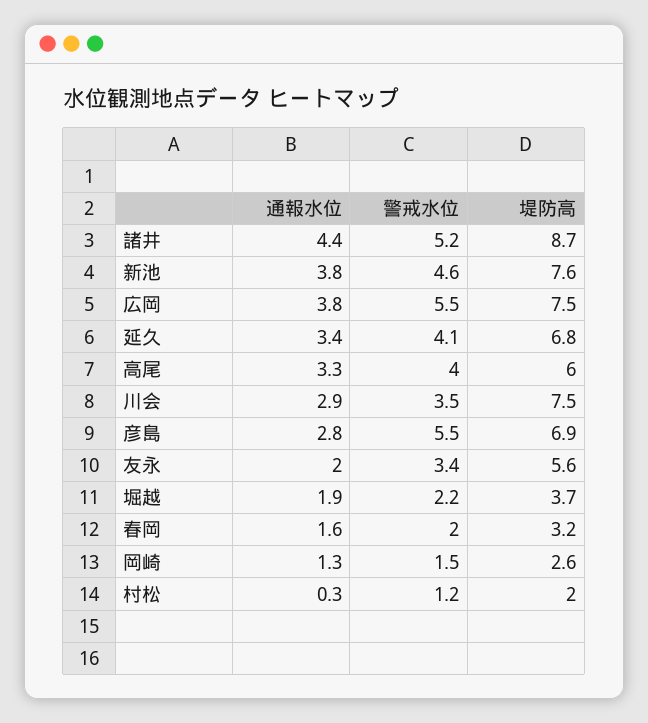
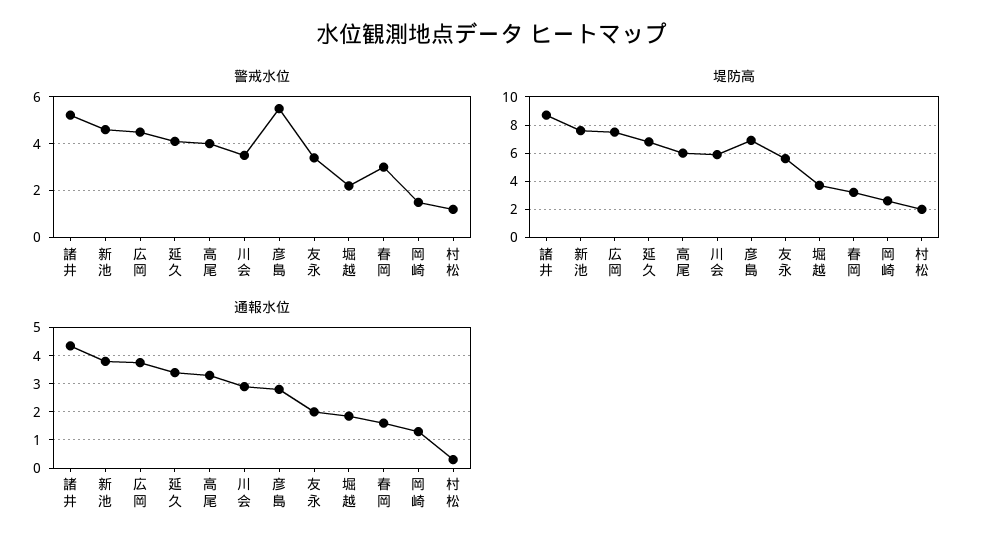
警戒水位, 広岡: 5.5 -> 4.5
堤防高, 川会: 7.5 -> 6
警戒水位, 春岡: 2 -> 3

